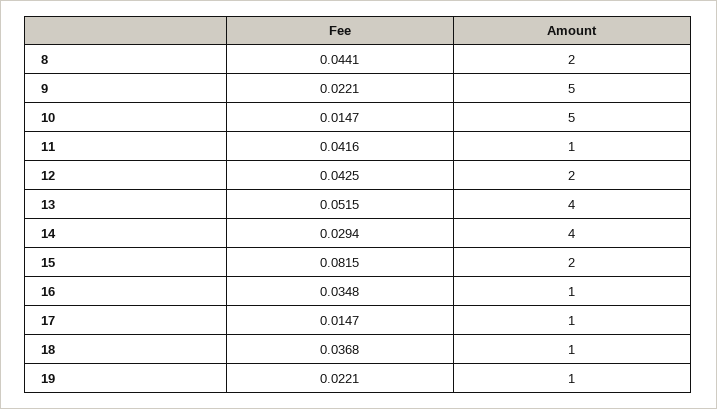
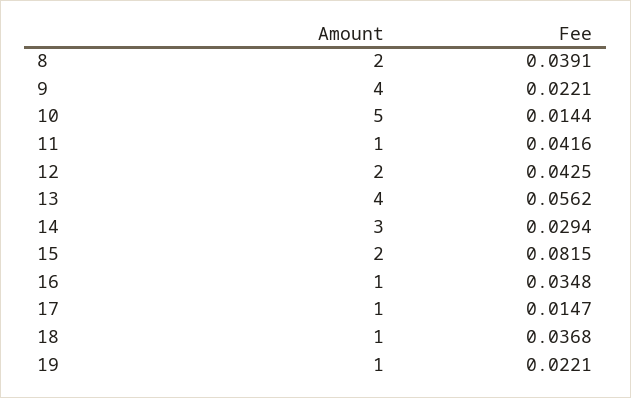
Fee, 8: 0.0441 -> 0.0391
Amount, 9: 5 -> 4
Fee, 10: 0.0147 -> 0.0144
Fee, 13: 0.0515 -> 0.0562
Amount, 14: 4 -> 3

